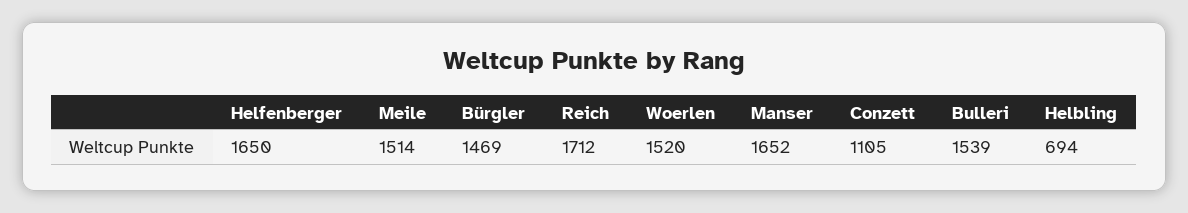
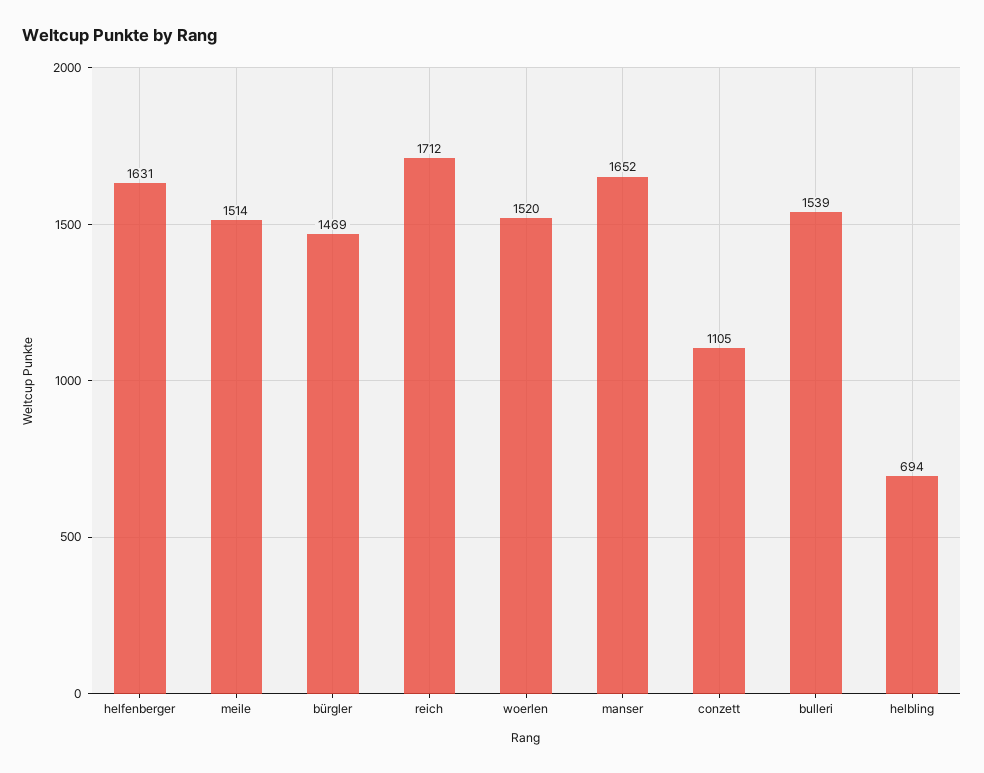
Helfenberger: 1650 -> 1631

